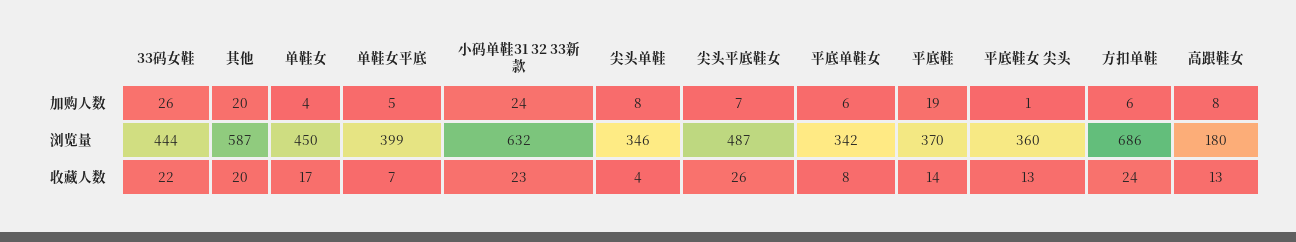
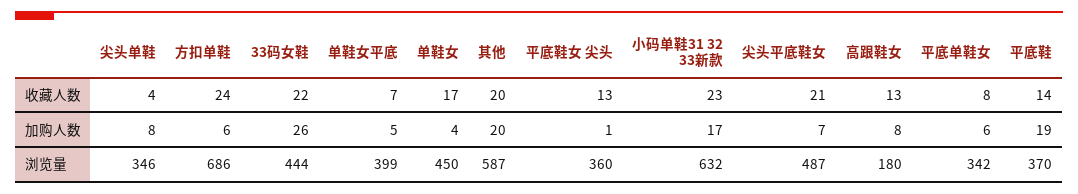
小码单鞋31 32 33新款, 加购人数: 24 -> 17
尖头平底鞋女, 收藏人数: 26 -> 21

